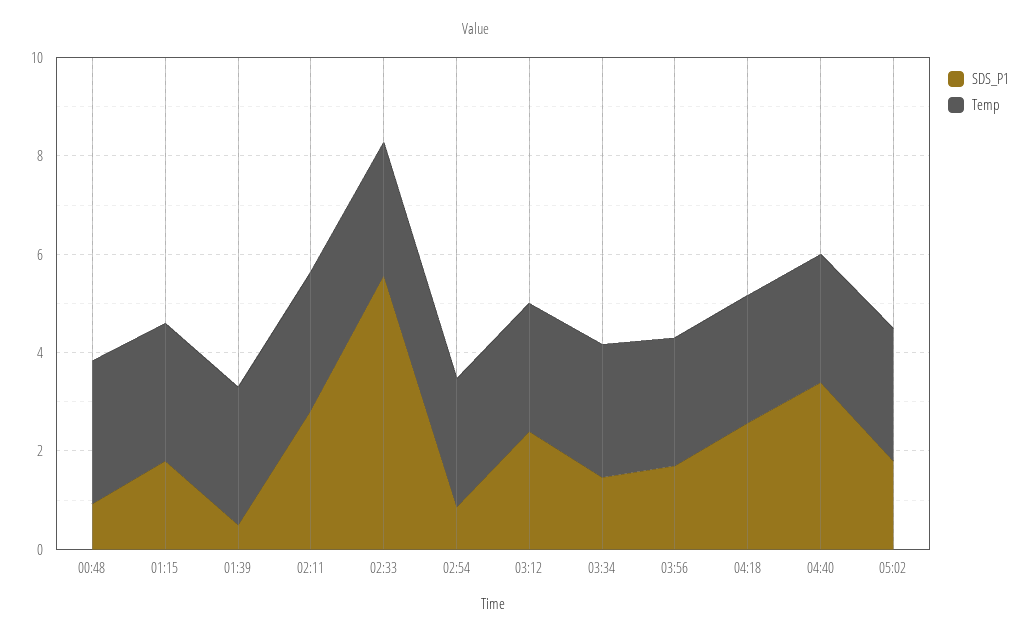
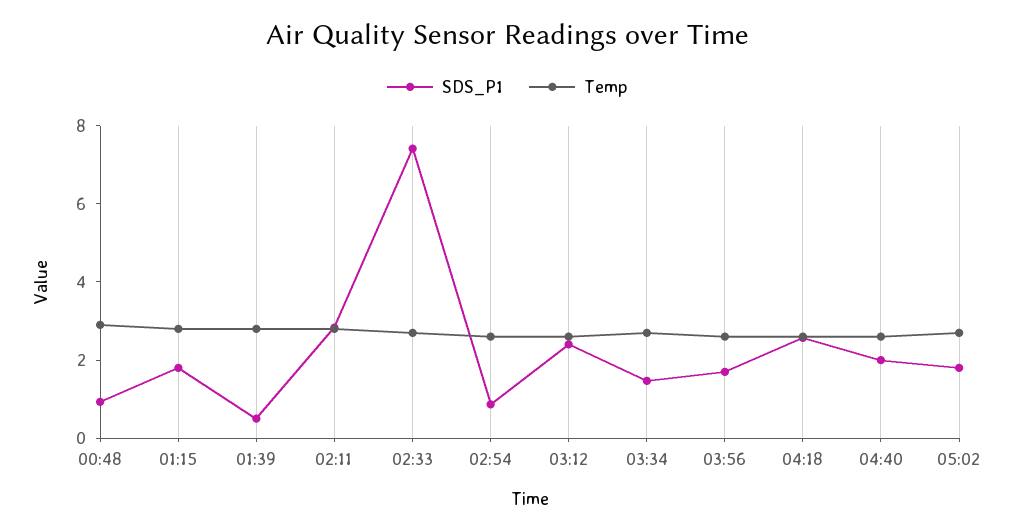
SDS_P1, 02:33: 5.5 -> 7.5
SDS_P1, 04:40: 3.5 -> 2

